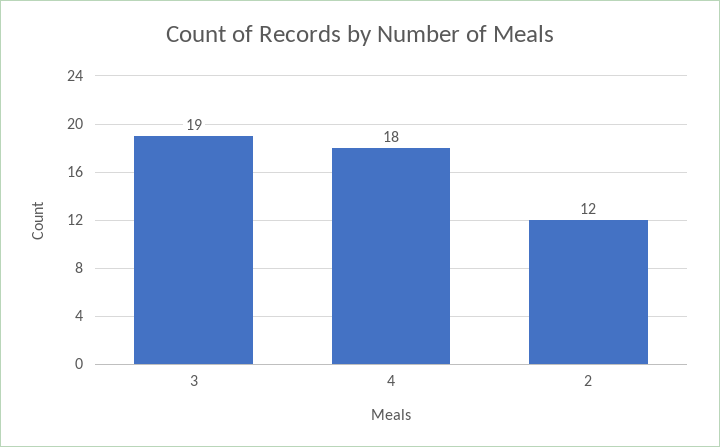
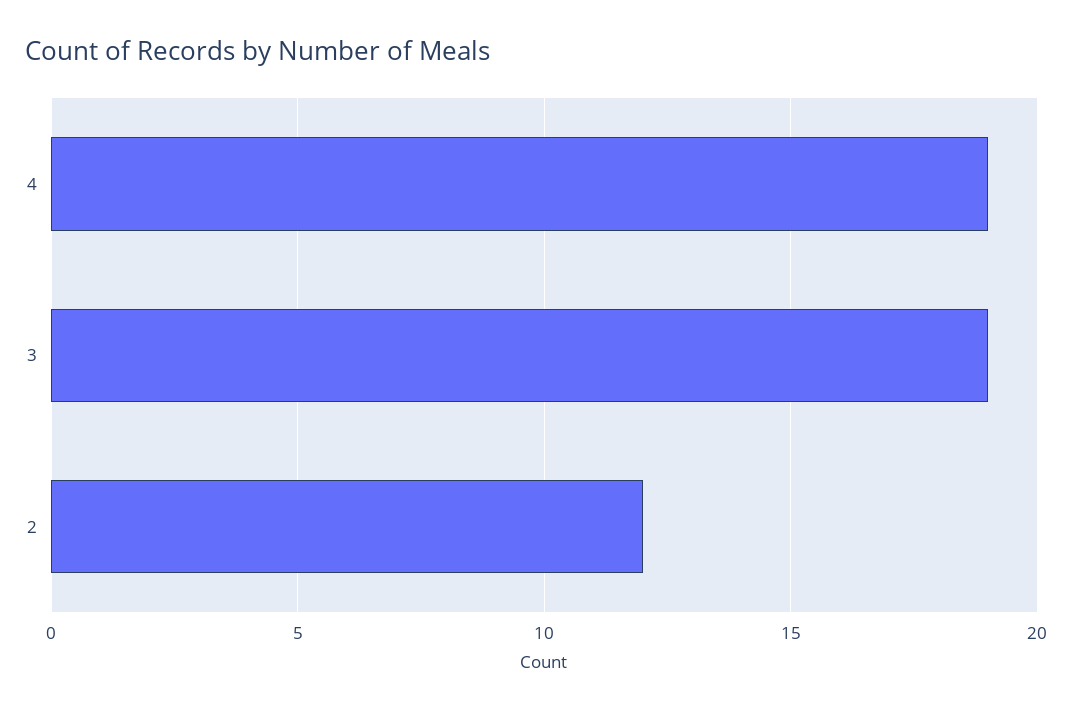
4: 18 -> 19

